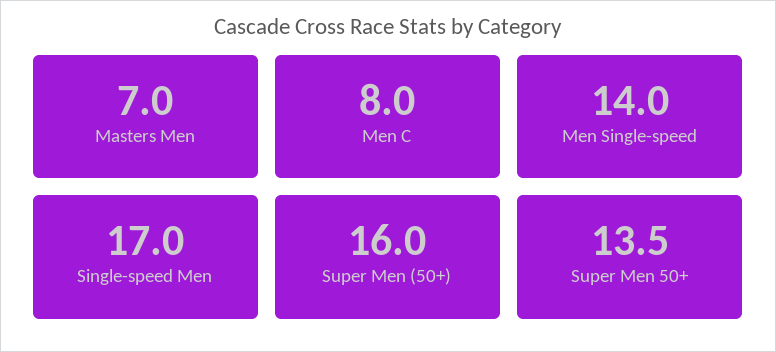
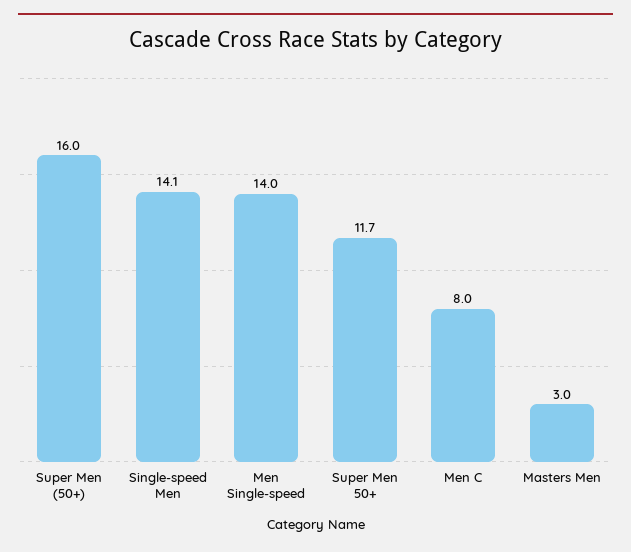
Masters Men: 7 -> 3
Single-speed Men: 17 -> 14.1
Super Men 50+: 13.5 -> 11.7

